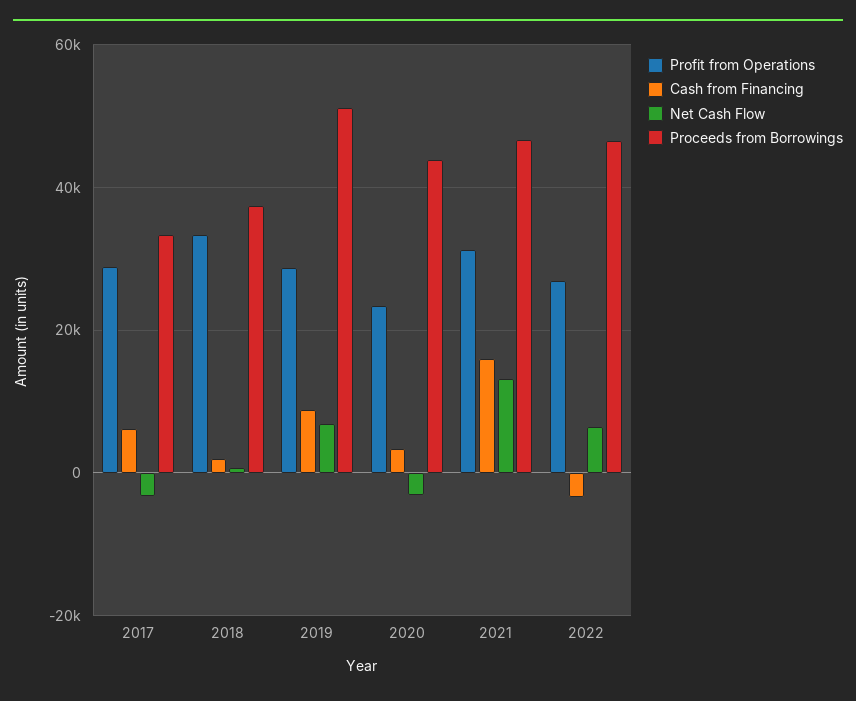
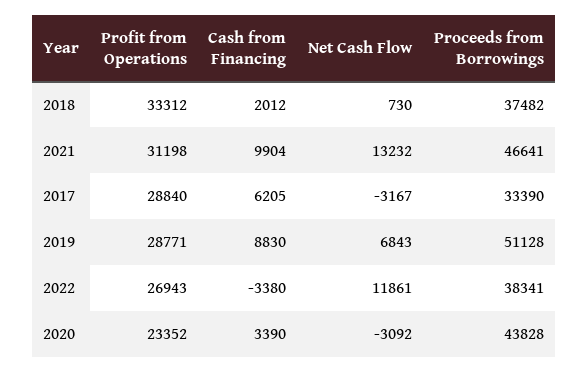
Cash from Financing, 2021: 16000 -> 9904
Net Cash Flow, 2022: 6000 -> 11861
Proceeds from Borrowings, 2022: 46000 -> 38341

